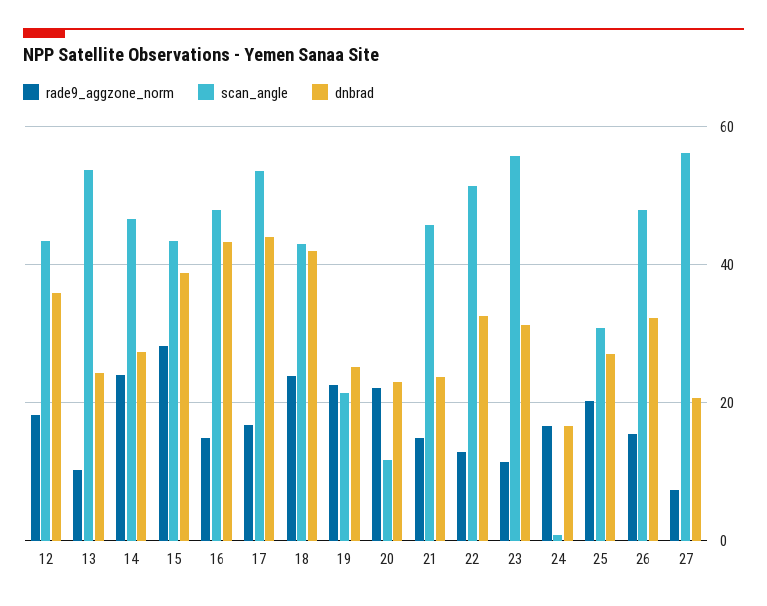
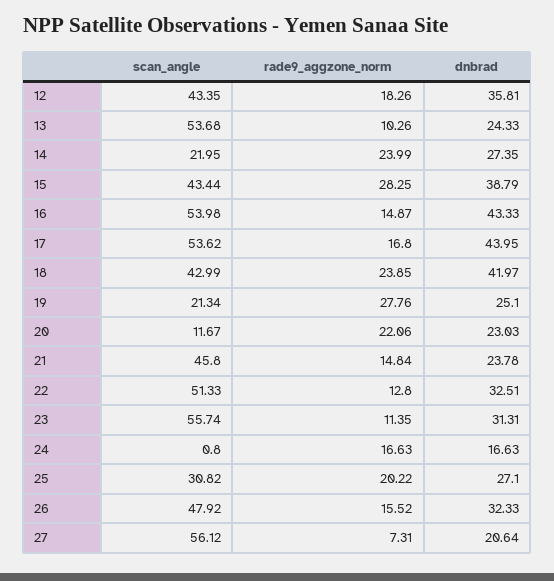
scan_angle, 14: 46 -> 21.95
scan_angle, 16: 48 -> 53.98
rade9_aggzone_norm, 19: 22 -> 27.76

